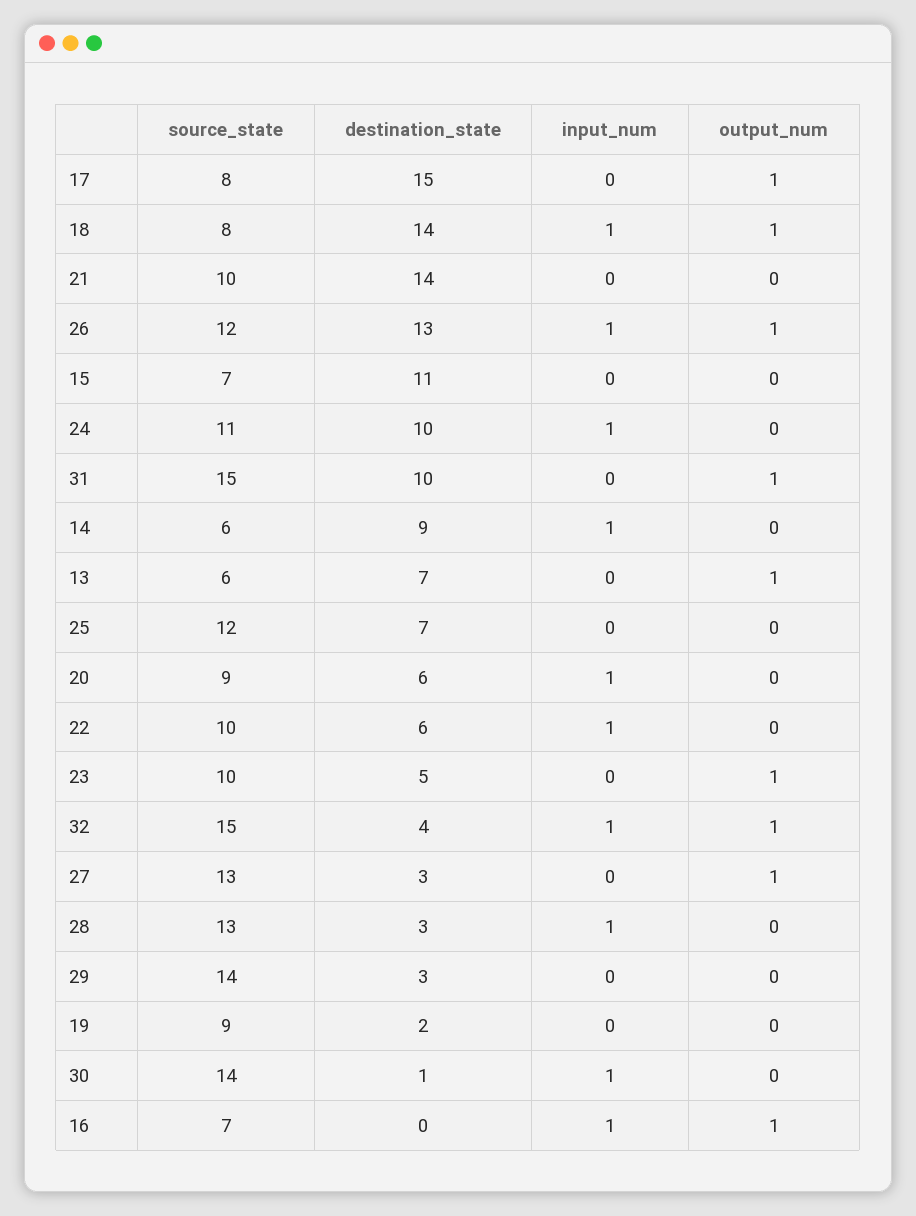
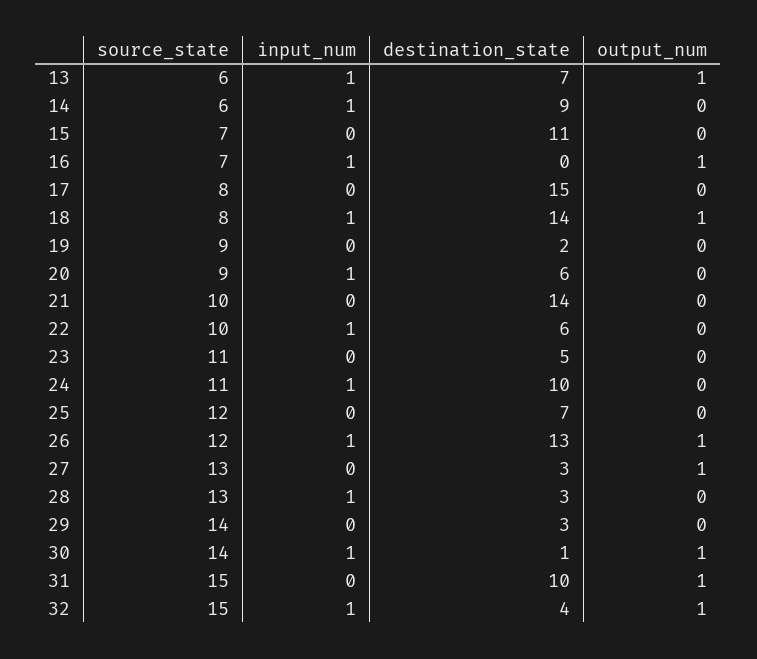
output_num, 17: 1 -> 0
input_num, 13: 0 -> 1
source_state, 23: 10 -> 11
output_num, 23: 1 -> 0
output_num, 30: 0 -> 1

